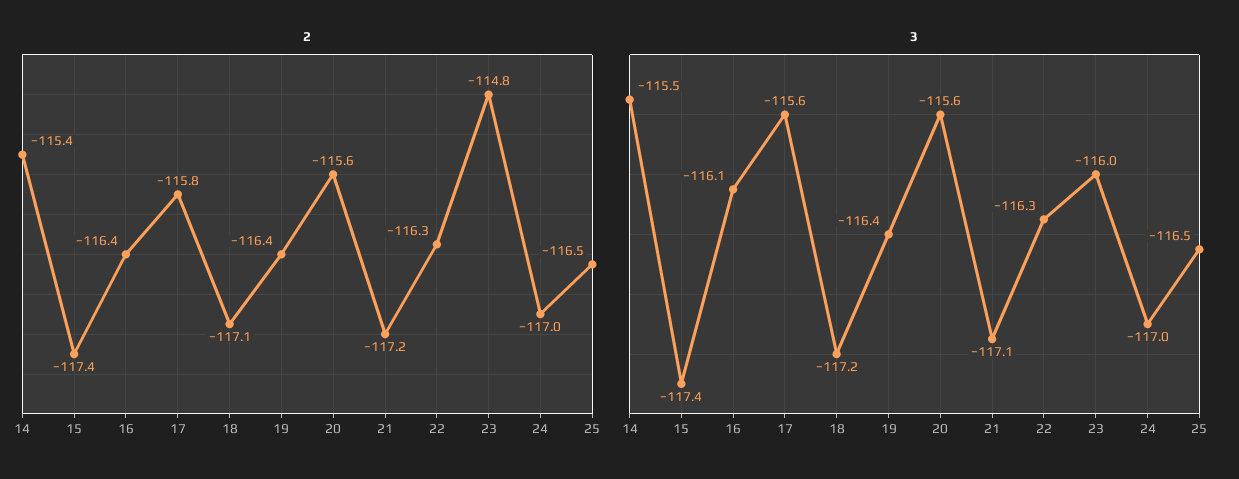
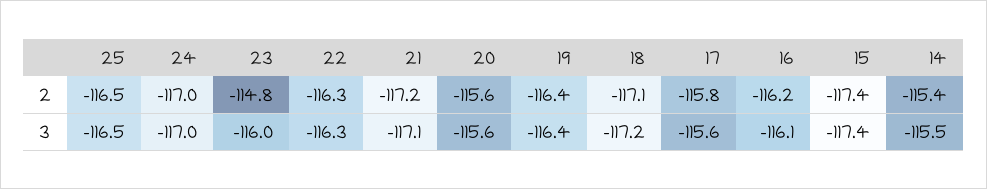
2, 16: -116.4 -> -116.2

